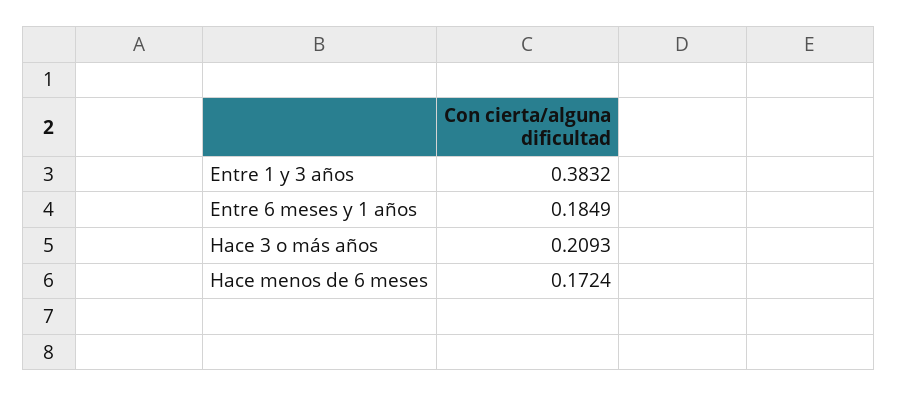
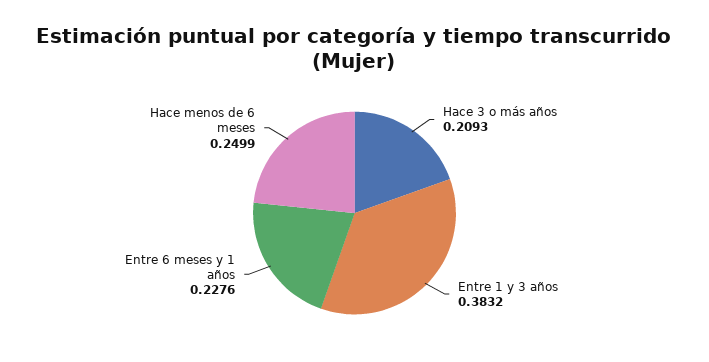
Entre 6 meses y 1 años: 0.1849 -> 0.2276
Hace menos de 6 meses: 0.1724 -> 0.2499

